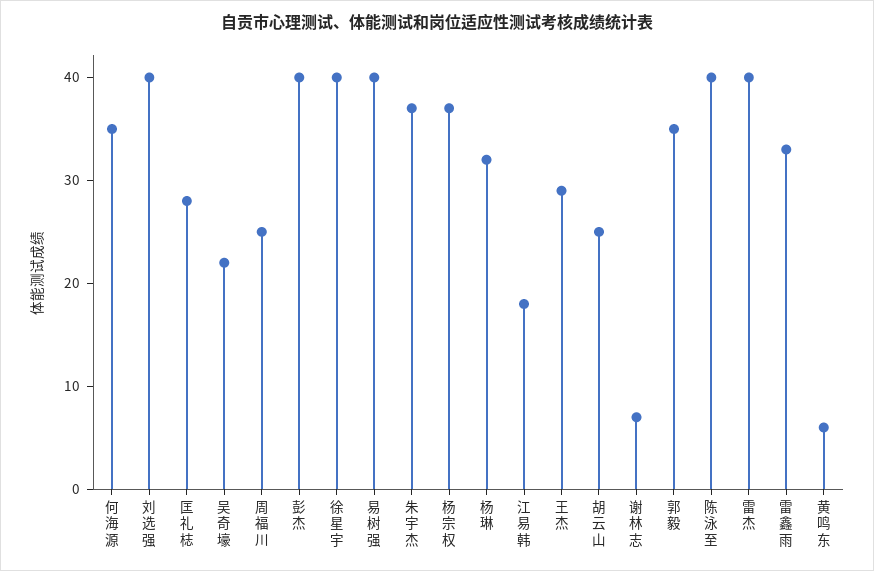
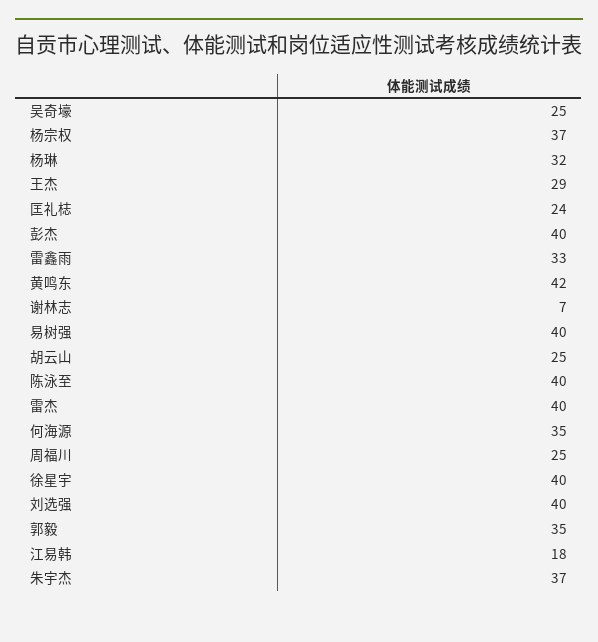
匡礼梽: 28 -> 24
吴奇壕: 22 -> 25
黄鸣东: 6 -> 42

